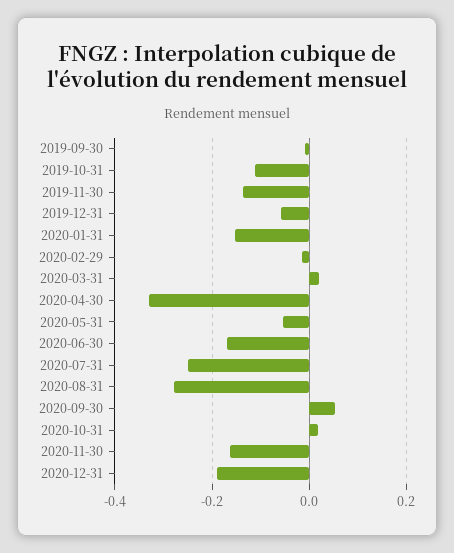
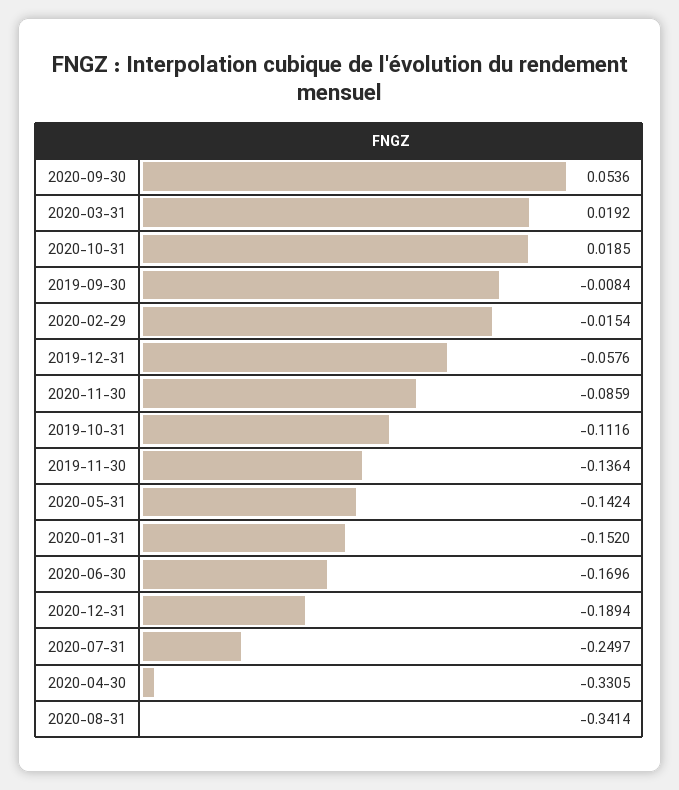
2020-05-31: -0.06 -> -0.1424
2020-08-31: -0.28 -> -0.3414
2020-11-30: -0.16 -> -0.0859

